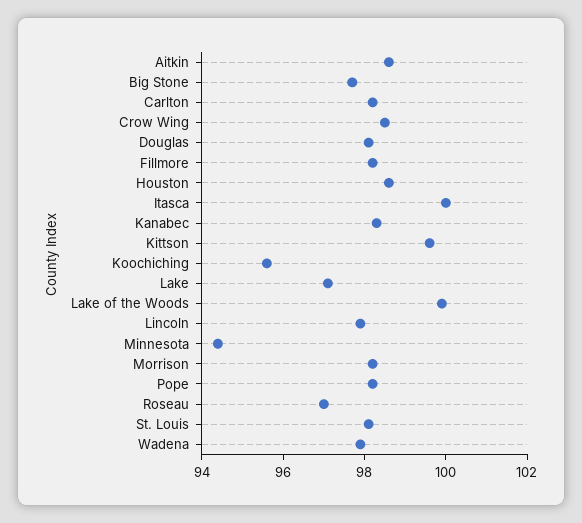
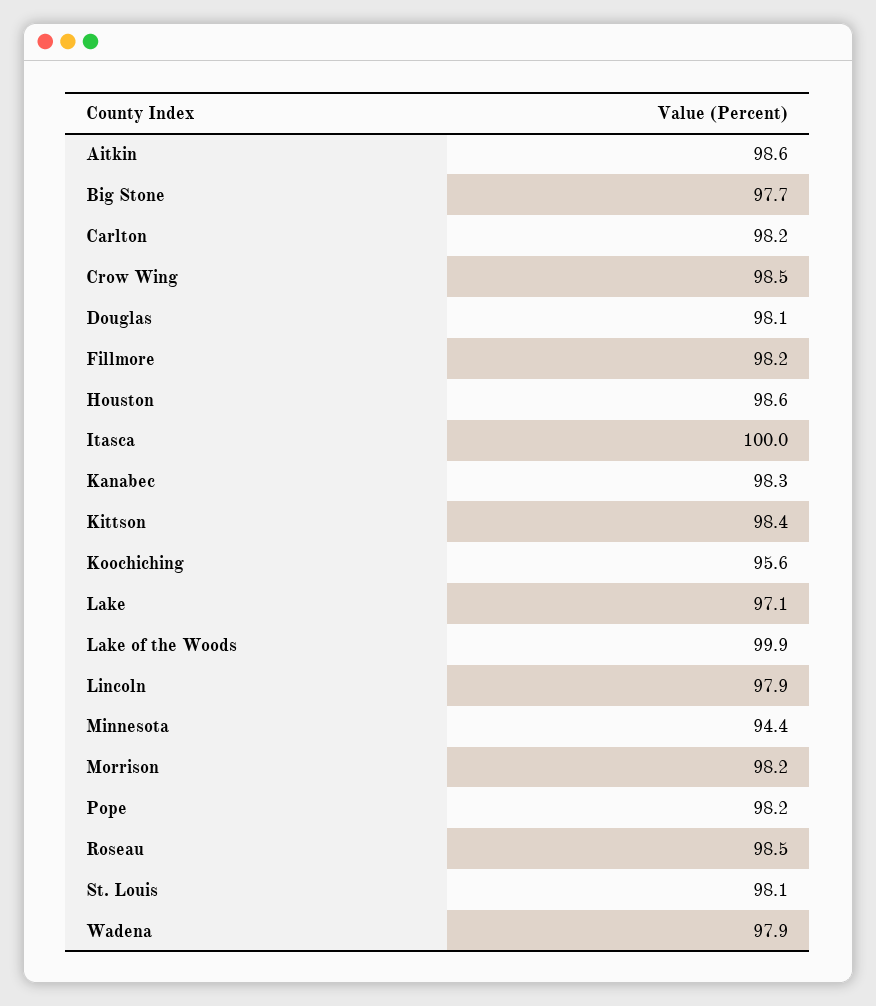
Kittson: 99.5 -> 98.4
Roseau: 97 -> 98.5

